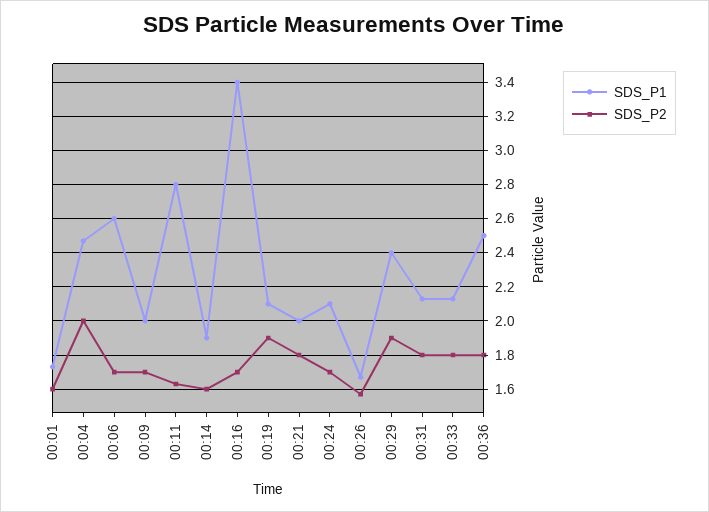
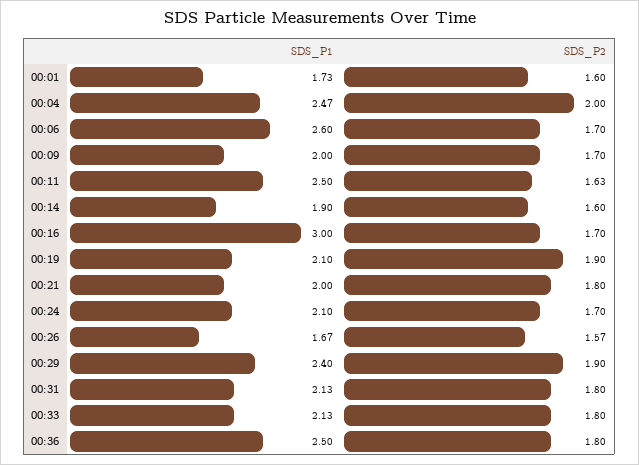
SDS_P1, 00:11: 2.8 -> 2.5
SDS_P1, 00:16: 3.4 -> 3

